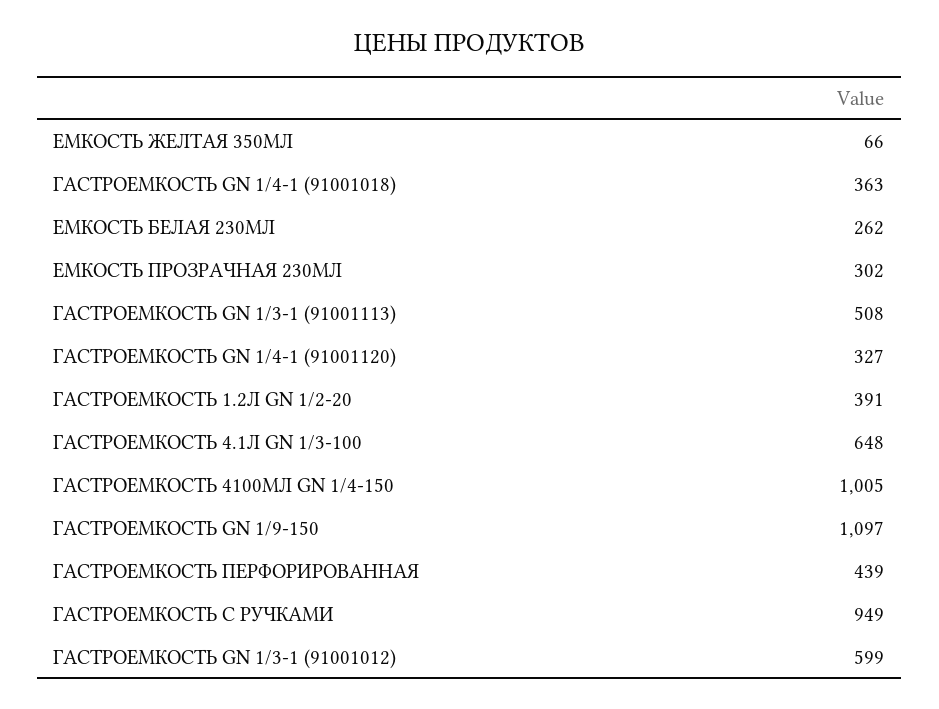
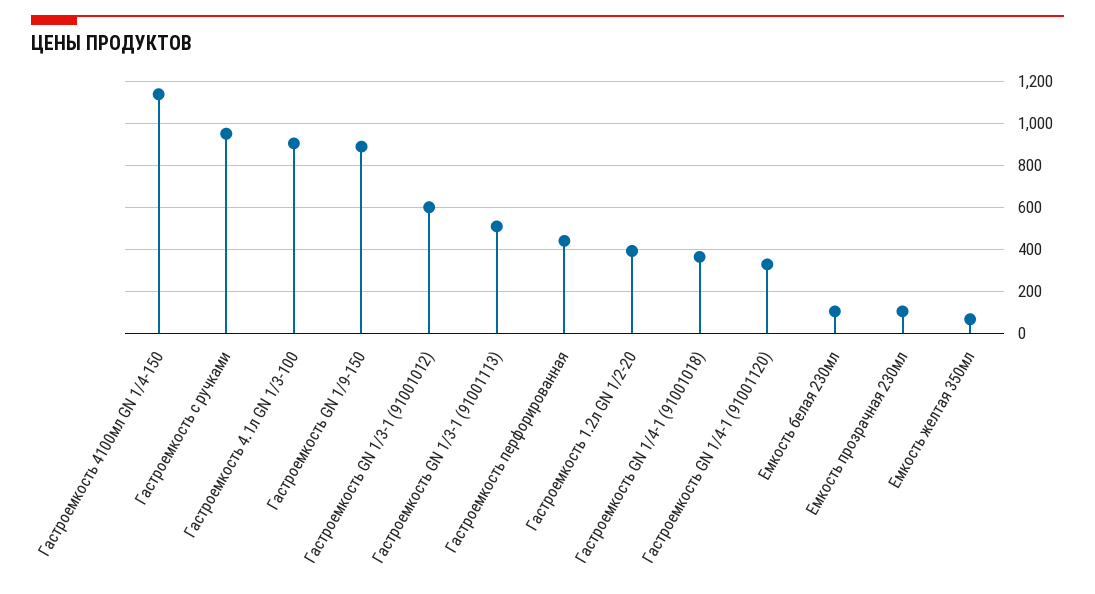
ЕМКОСТЬ БЕЛАЯ 230МЛ: 262 -> 100
ЕМКОСТЬ ПРОЗРАЧНАЯ 230МЛ: 302 -> 100
ГАСТРОЕМКОСТЬ 4.1Л GN 1/3-100: 648 -> 900
ГАСТРОЕМКОСТЬ 4100МЛ GN 1/4-150: 1005 -> 1150
ГАСТРОЕМКОСТЬ GN 1/9-150: 1097 -> 900

